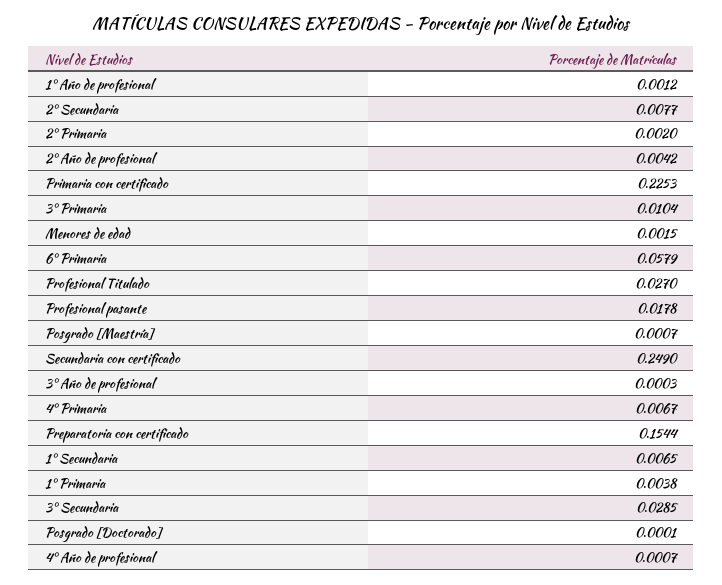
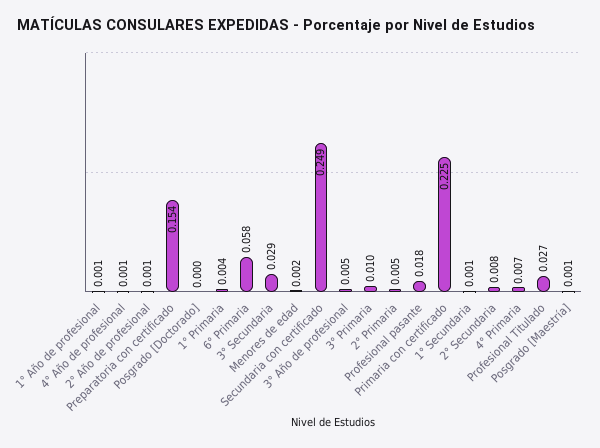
2° Primaria: 0.002 -> 0.005
2° Año de profesional: 0.0042 -> 0.001
3° Año de profesional: 0.0003 -> 0.005
1° Secundaria: 0.0065 -> 0.001

